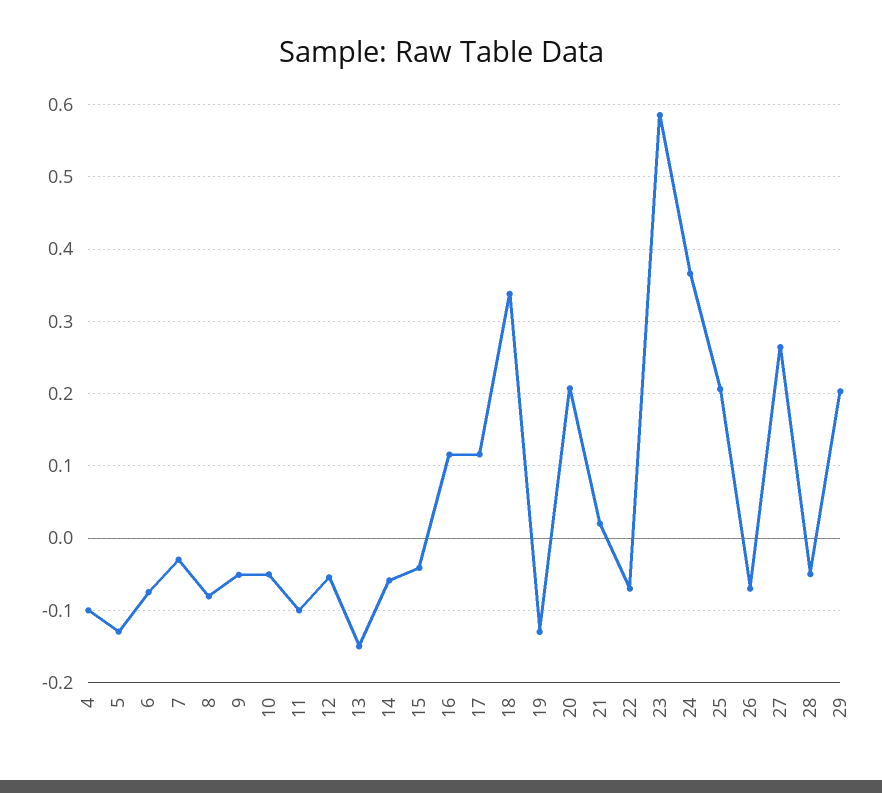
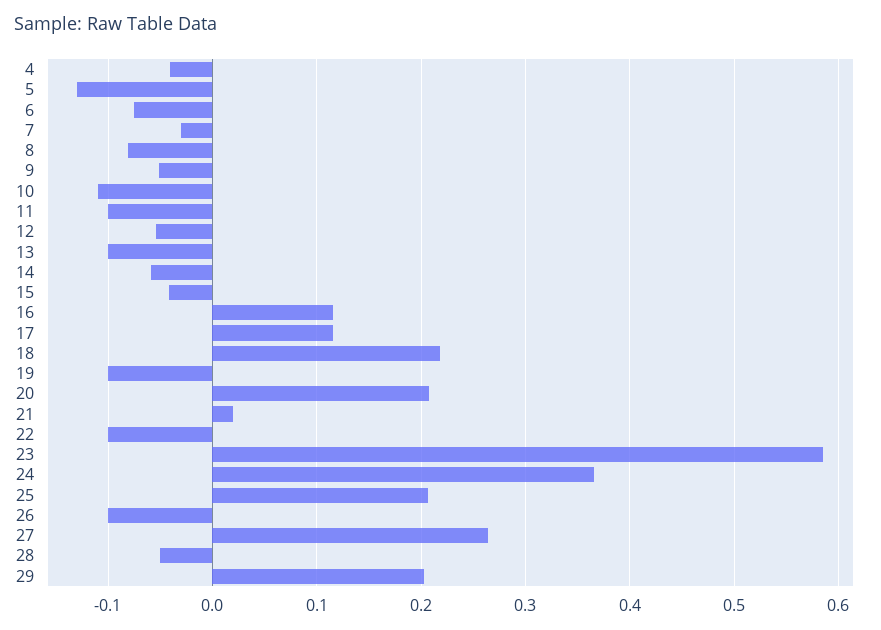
4: -0.1 -> -0.04
10: -0.05 -> -0.11
13: -0.15 -> -0.1
18: 0.34 -> 0.22
19: -0.13 -> -0.1
22: -0.07 -> -0.1
26: -0.07 -> -0.1

